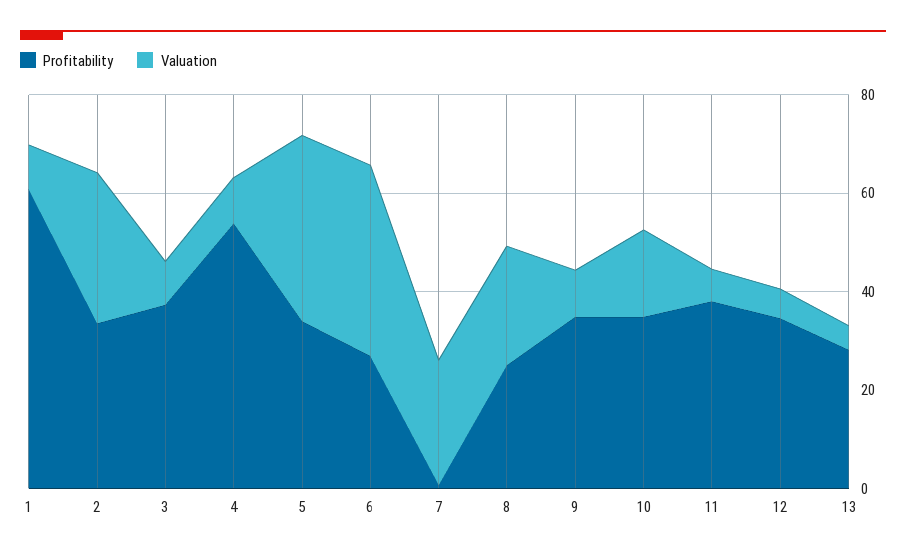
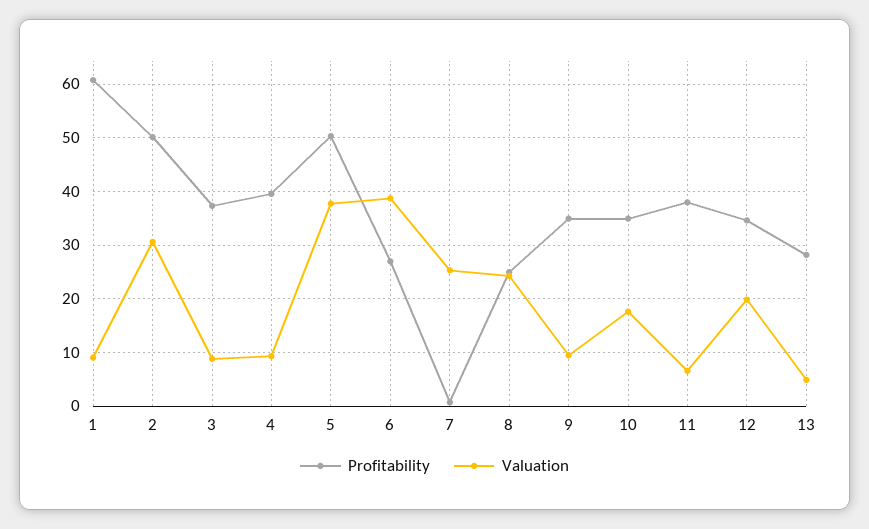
Profitability, 2: 35 -> 50
Profitability, 4: 55 -> 40
Profitability, 5: 35 -> 50
Valuation, 12: 5 -> 20

